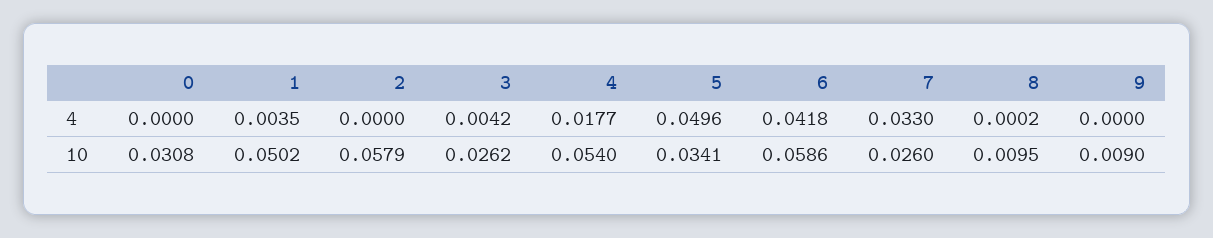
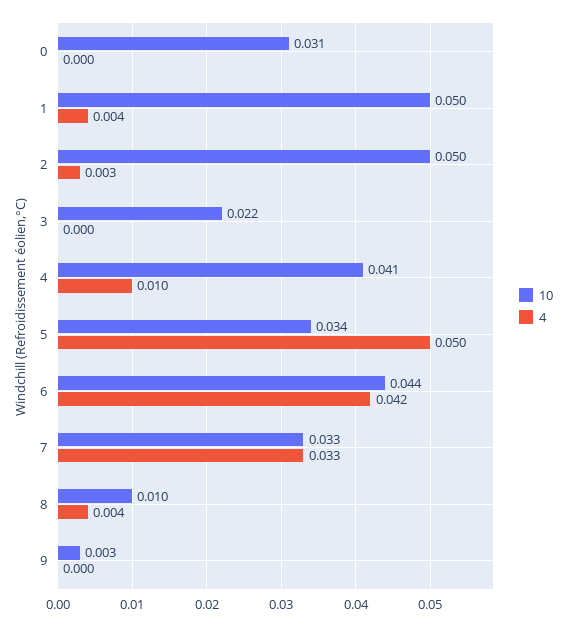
4, 2: 0 -> 0.003
4, 3: 0.0042 -> 0
4, 4: 0.0177 -> 0.01
4, 8: 0.0002 -> 0.004
10, 2: 0.0579 -> 0.05
10, 3: 0.0262 -> 0.022
10, 4: 0.054 -> 0.041
10, 6: 0.0586 -> 0.044
10, 7: 0.026 -> 0.033
10, 9: 0.009 -> 0.003

